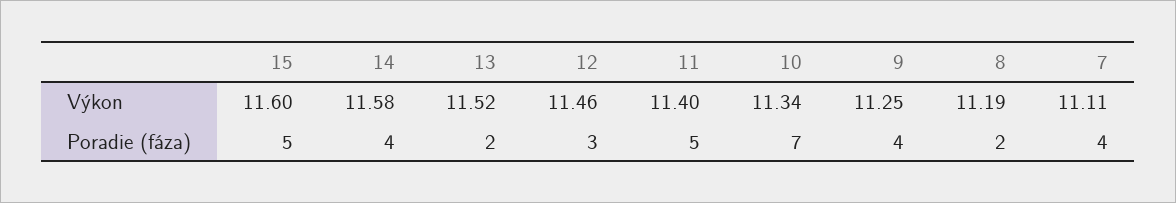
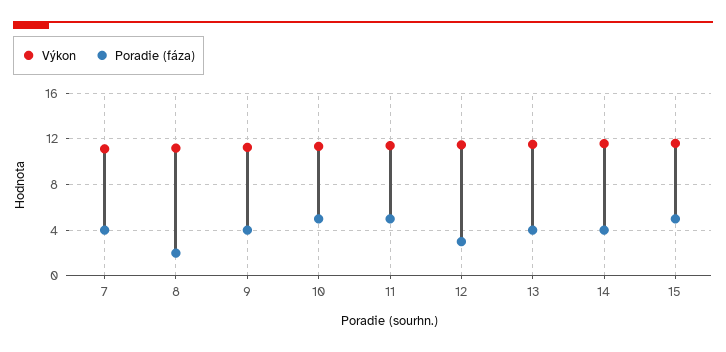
Poradie (fáza), 13: 2 -> 4
Poradie (fáza), 10: 7 -> 5

